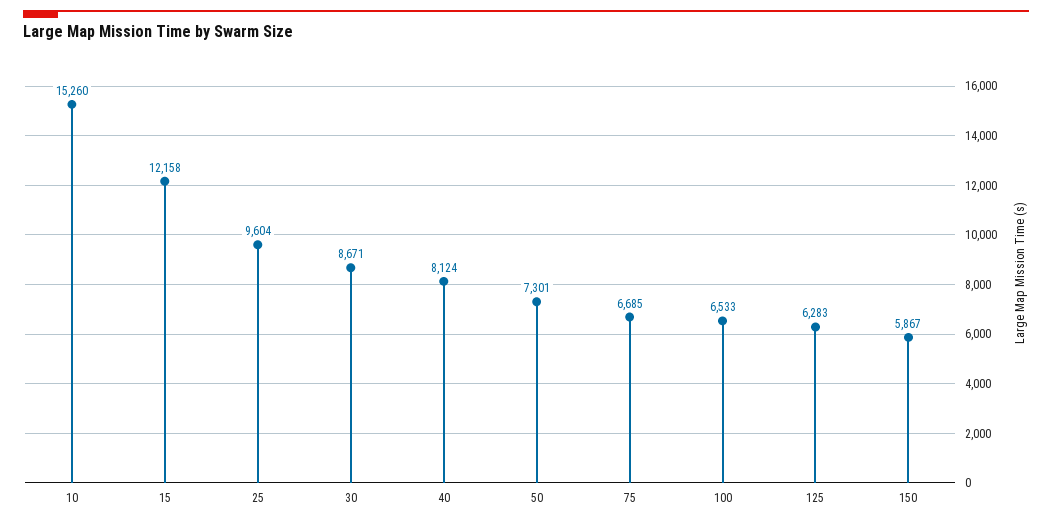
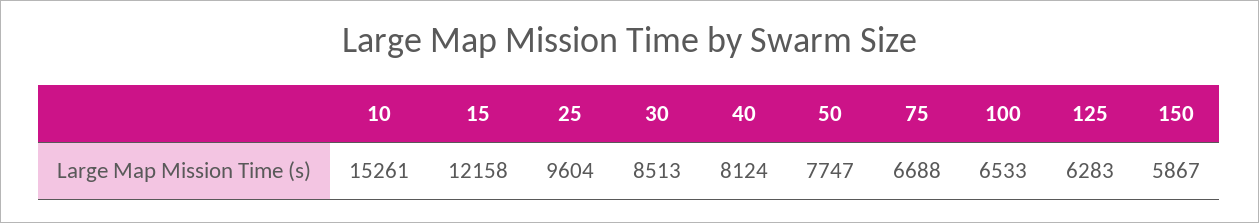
10: 15260 -> 15261
30: 8671 -> 8513
50: 7301 -> 7747
75: 6685 -> 6688

